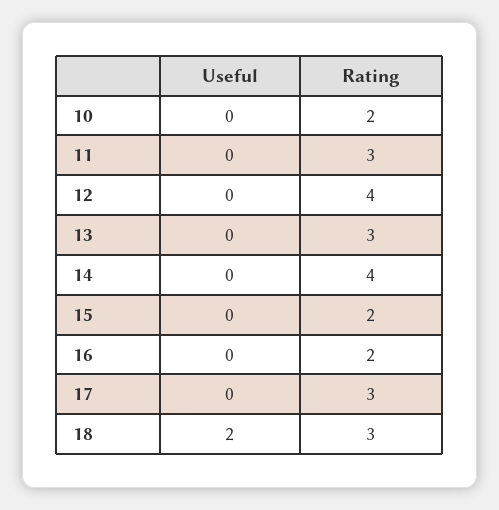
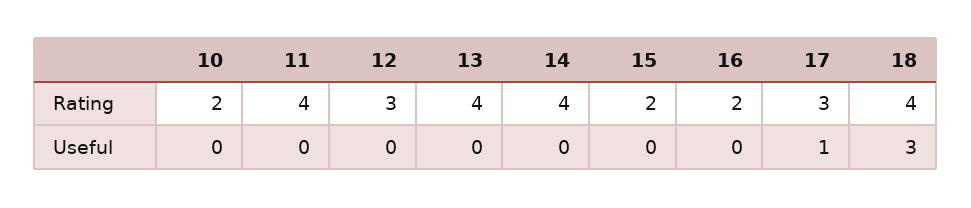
Rating, 11: 3 -> 4
Rating, 12: 4 -> 3
Rating, 13: 3 -> 4
Useful, 17: 0 -> 1
Useful, 18: 2 -> 3
Rating, 18: 3 -> 4

